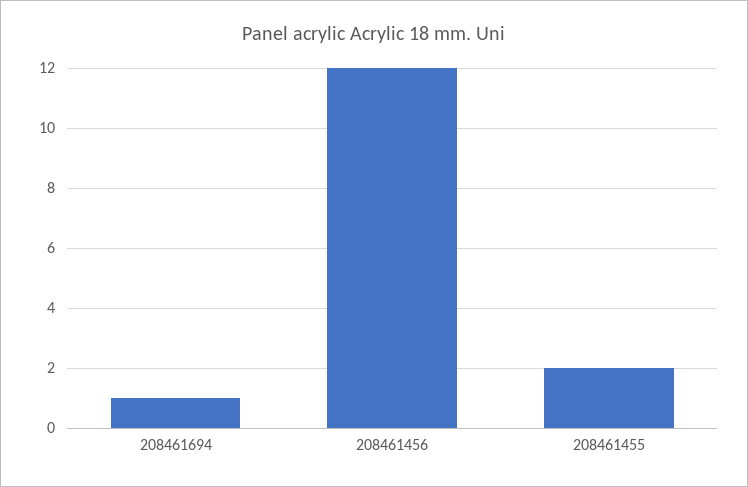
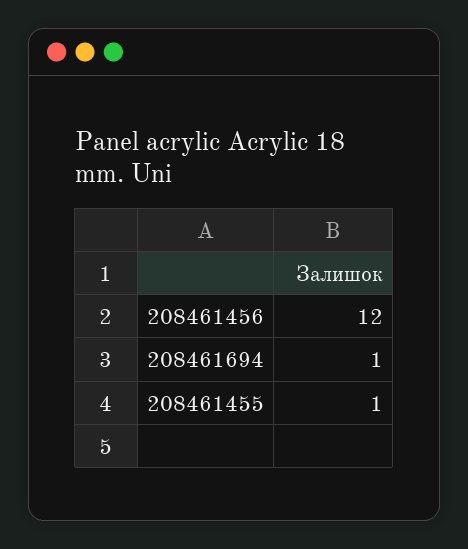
208461455: 2 -> 1

